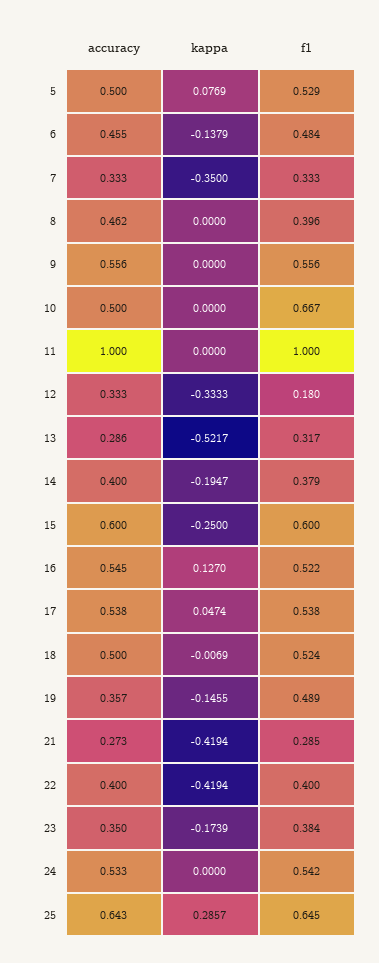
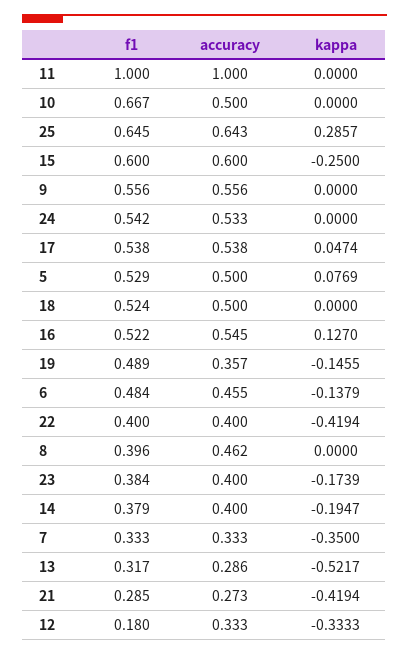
kappa, 18: -0.0069 -> 0
accuracy, 23: 0.35 -> 0.4

